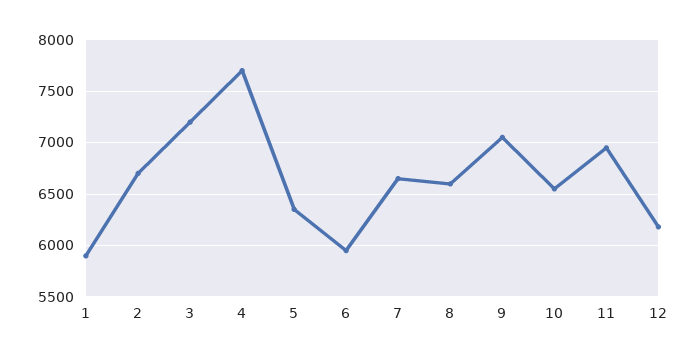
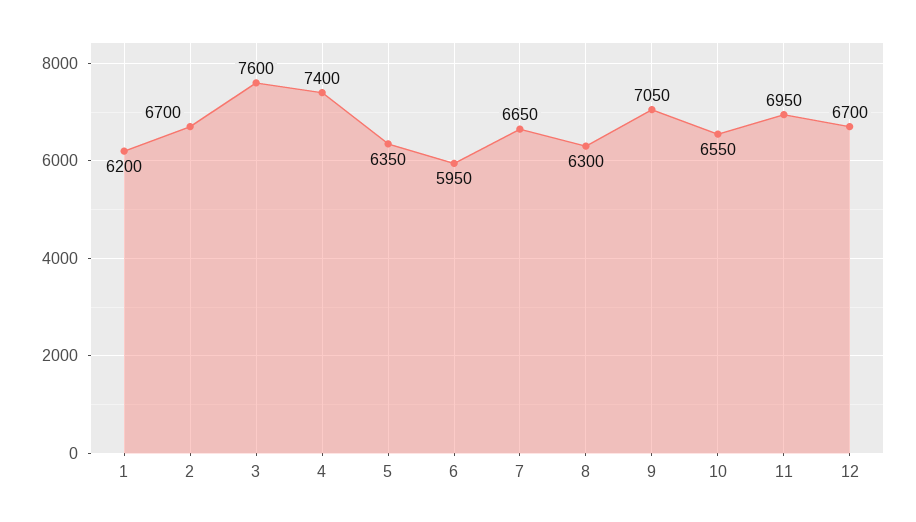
1: 5900 -> 6200
3: 7200 -> 7600
4: 7700 -> 7400
8: 6600 -> 6300
12: 6200 -> 6700

